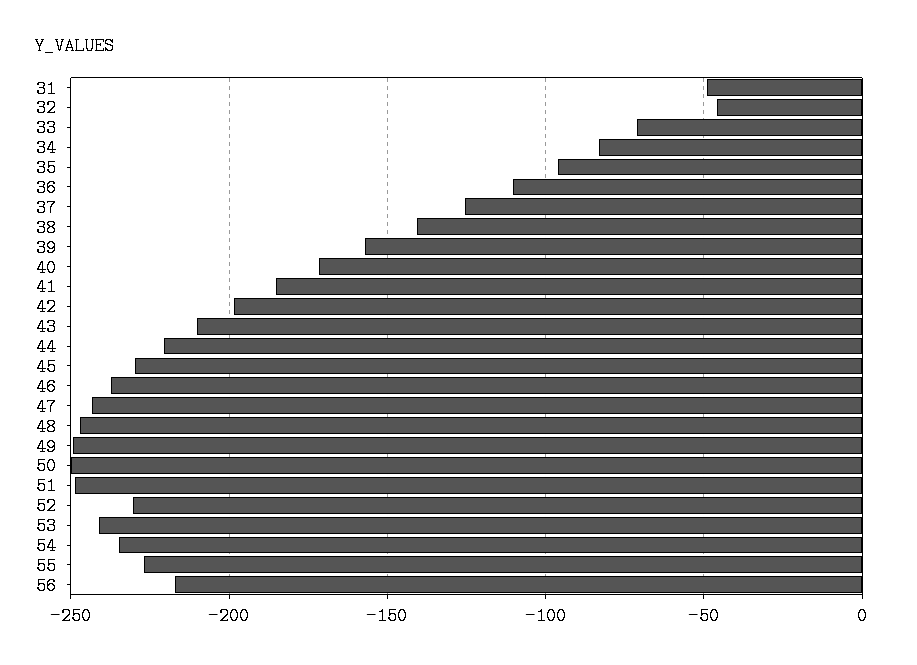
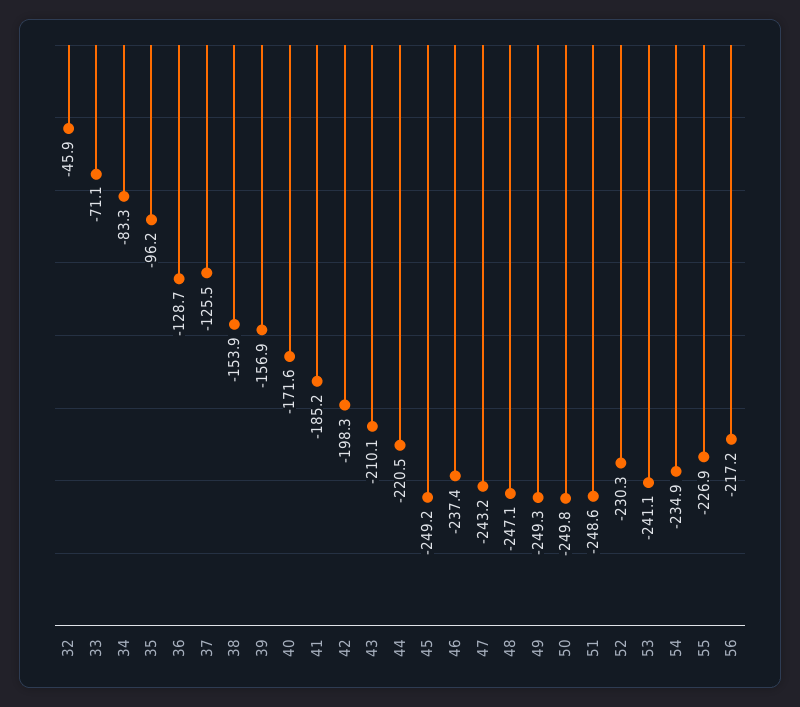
31: -50 -> none
36: -110 -> -128.7
38: -140 -> -153.9
45: -230 -> -249.2

